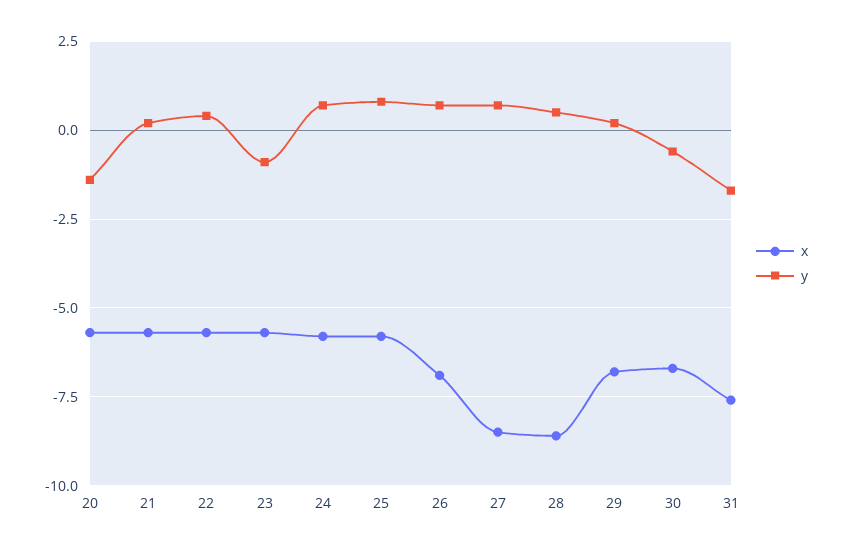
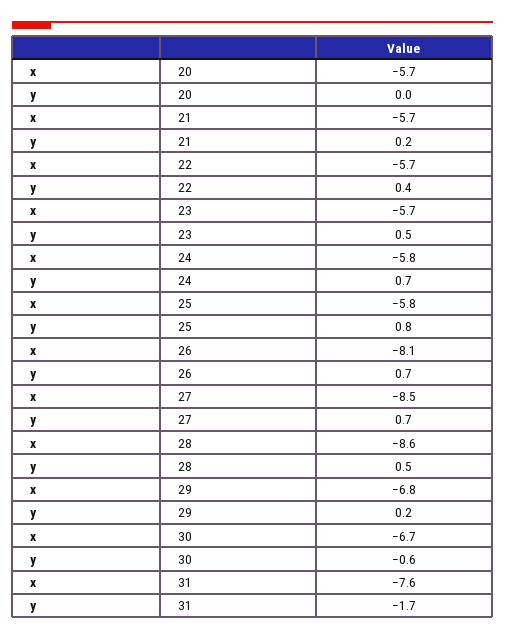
y, 20: -1.5 -> 0
y, 23: -1 -> 0.5
x, 26: -7 -> -8.1

